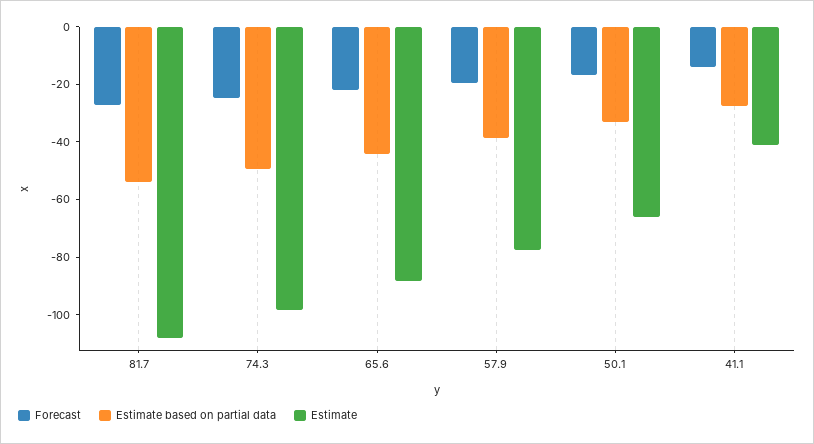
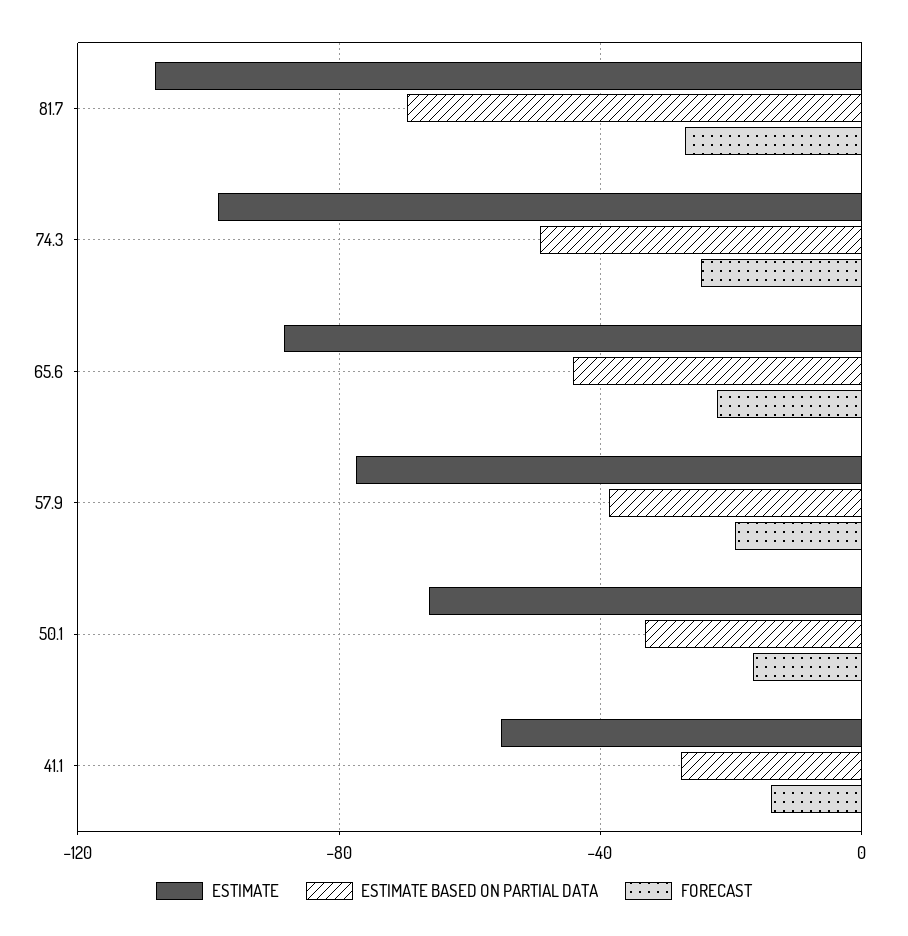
Estimate based on partial data, 81.7: -55 -> -70
Estimate, 41.1: -40 -> -55

